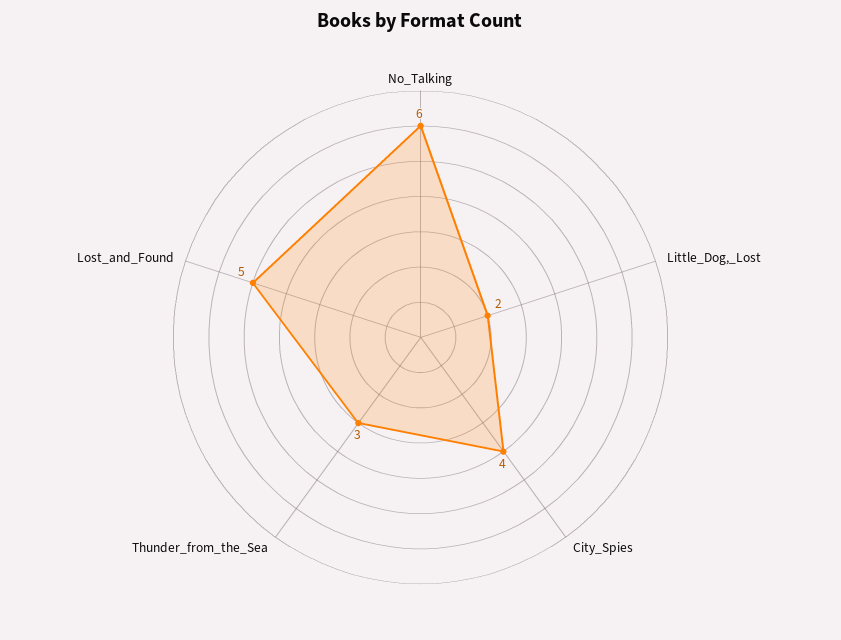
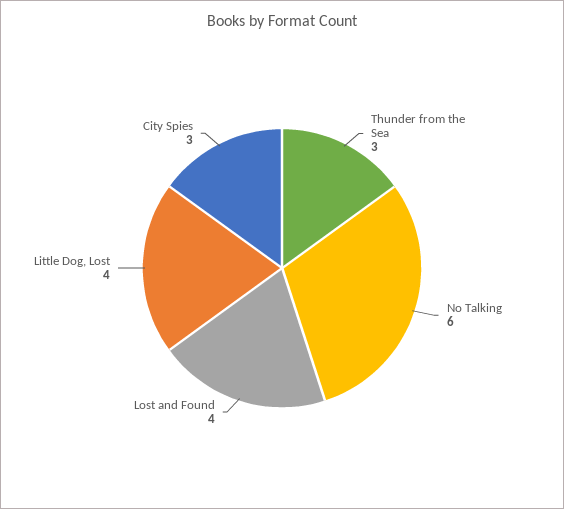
Little_Dog,_Lost: 2 -> 4
City_Spies: 4 -> 3
Lost_and_Found: 5 -> 4

